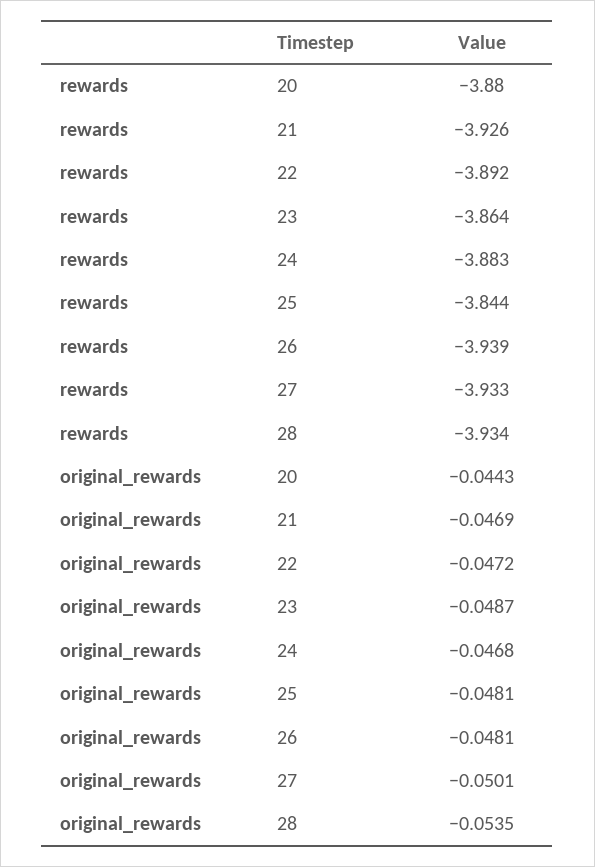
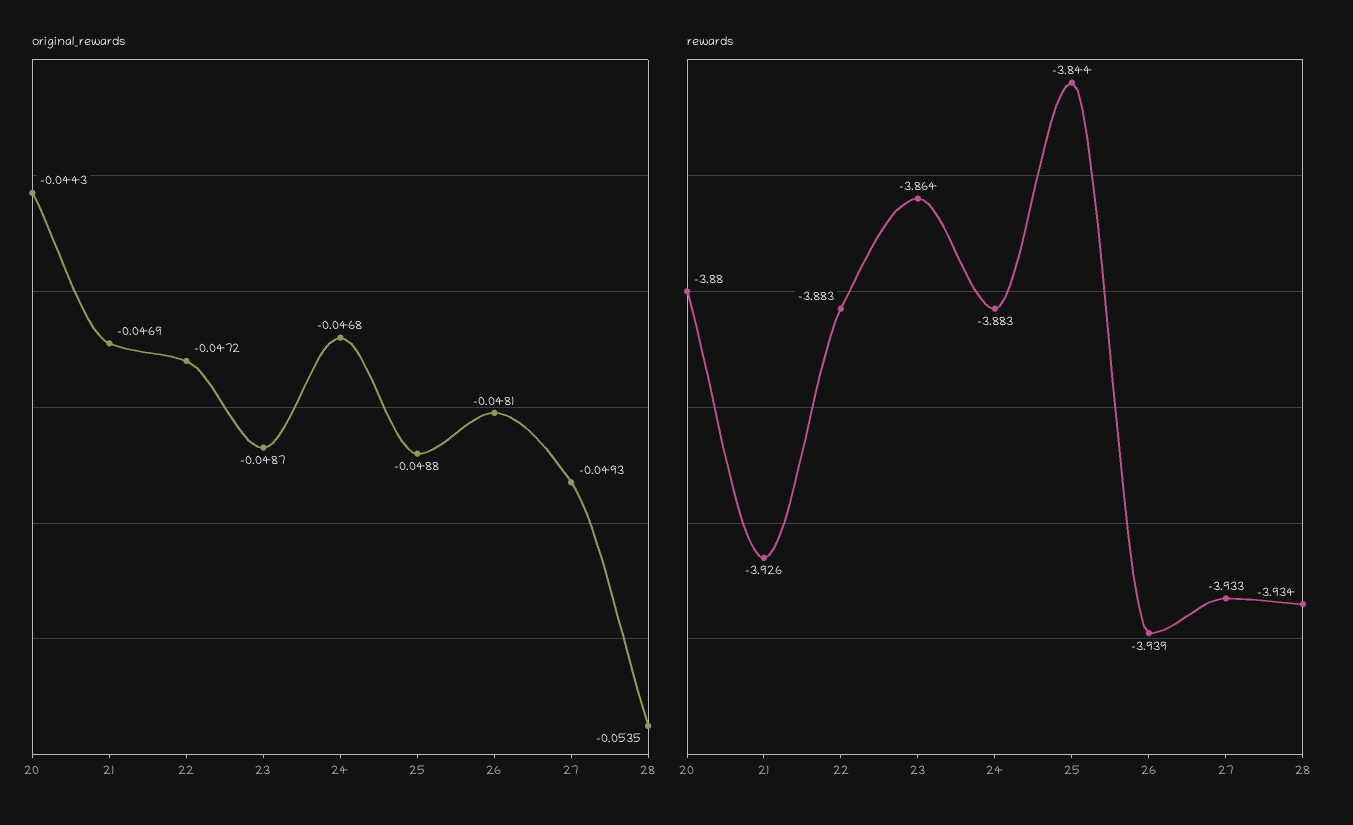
rewards, 22: -3.892 -> -3.883
original_rewards, 25: -0.0481 -> -0.0488
original_rewards, 27: -0.0501 -> -0.0493

